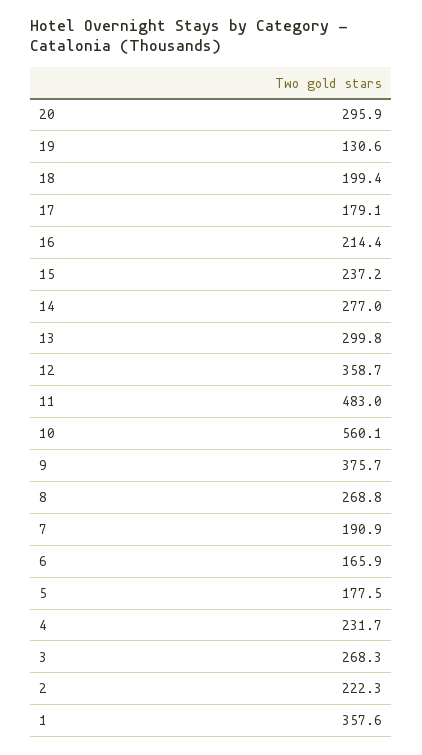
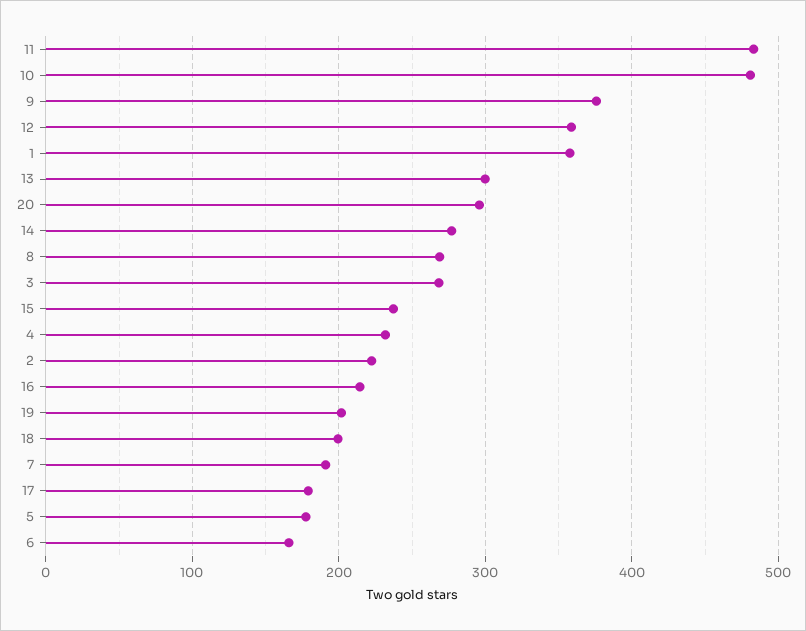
19: 130.6 -> 200
10: 560.1 -> 480

